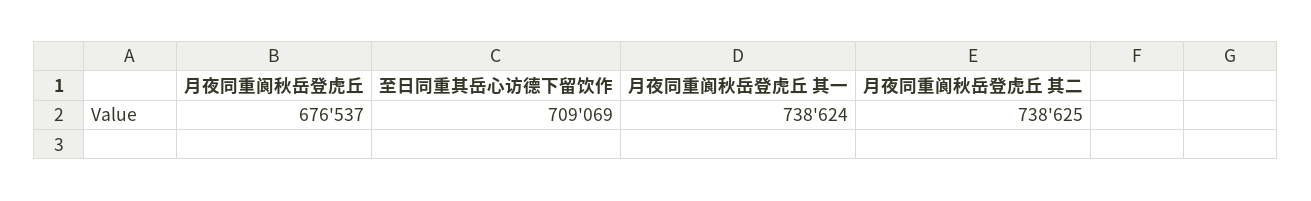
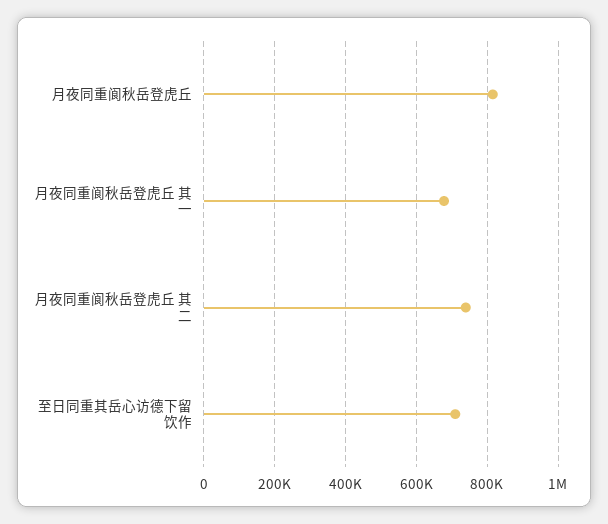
月夜同重阆秋岳登虎丘: 676537 -> 820000
月夜同重阆秋岳登虎丘 其一: 738624 -> 680000

